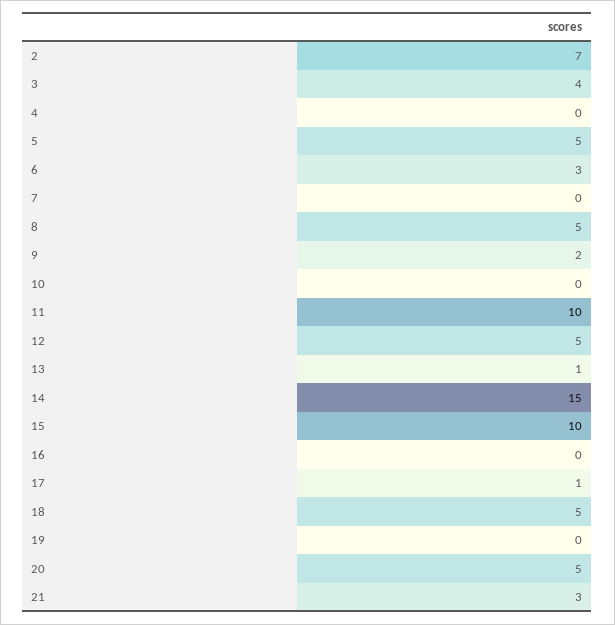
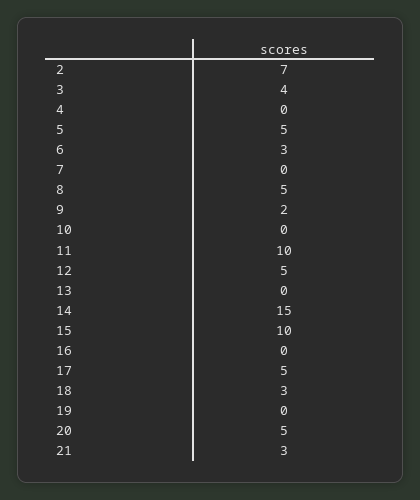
13: 1 -> 0
17: 1 -> 5
18: 5 -> 3

